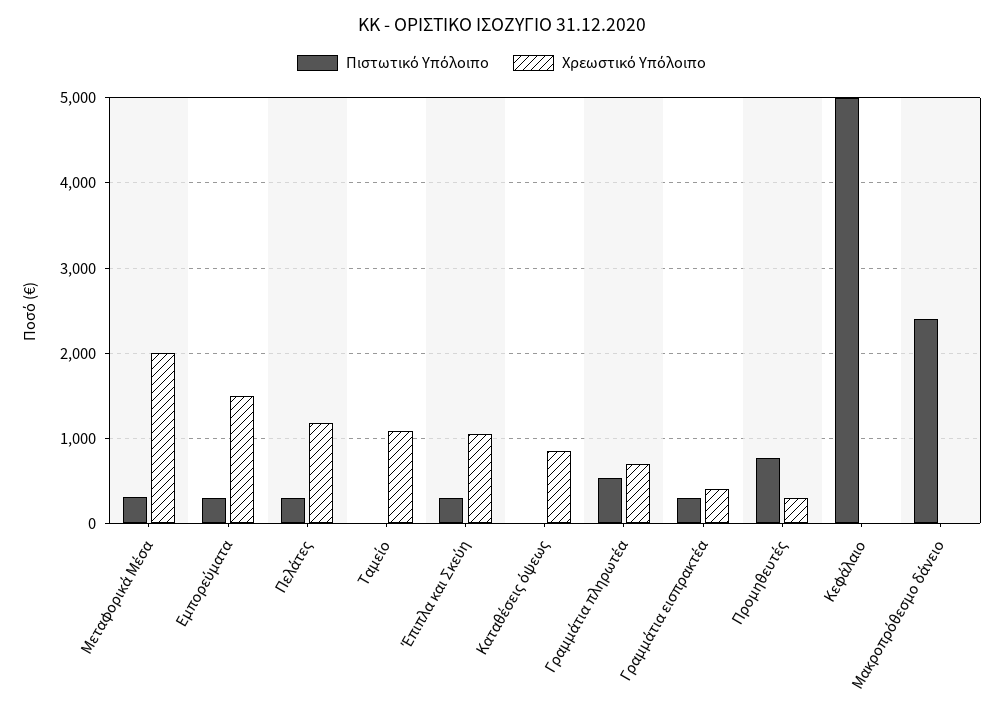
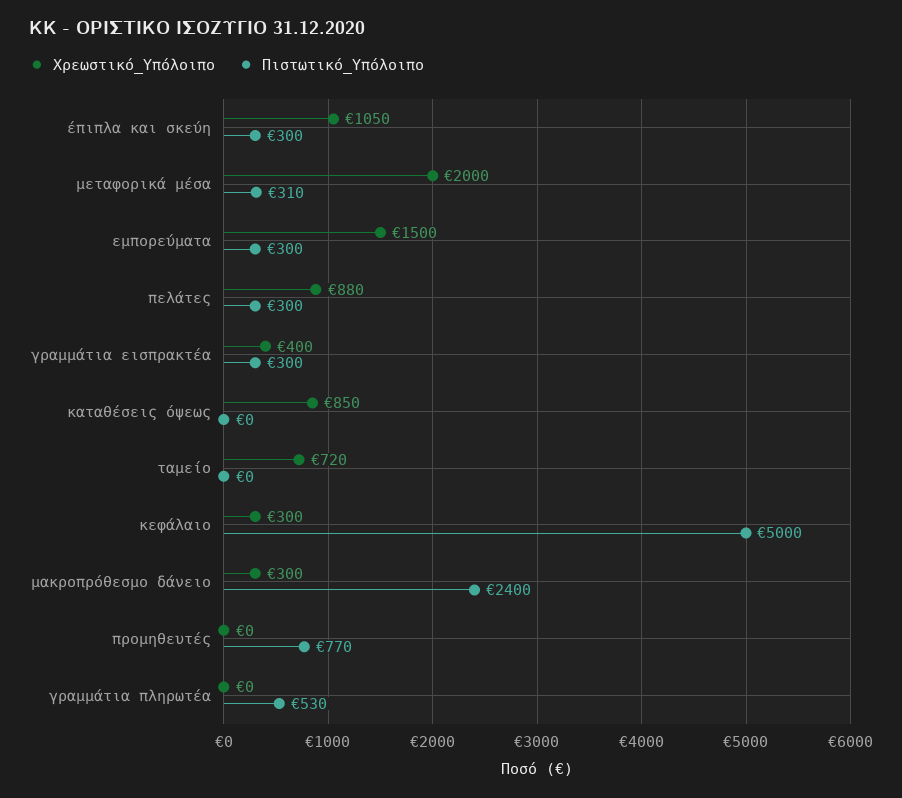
Χρεωστικό Υπόλοιπο, Πελάτες: 1200 -> 880
Χρεωστικό Υπόλοιπο, Ταμείο: 1100 -> 720
Χρεωστικό Υπόλοιπο, Γραμμάτια πληρωτέα: 700 -> 0
Χρεωστικό Υπόλοιπο, Προμηθευτές: 300 -> 0
Χρεωστικό Υπόλοιπο, Κεφάλαιο: 0 -> 300
Χρεωστικό Υπόλοιπο, Μακροπρόθεσμο δάνειο: 0 -> 300

